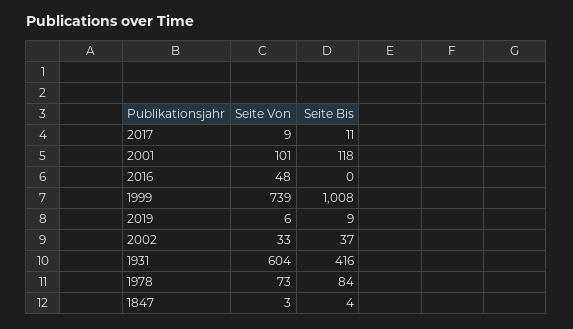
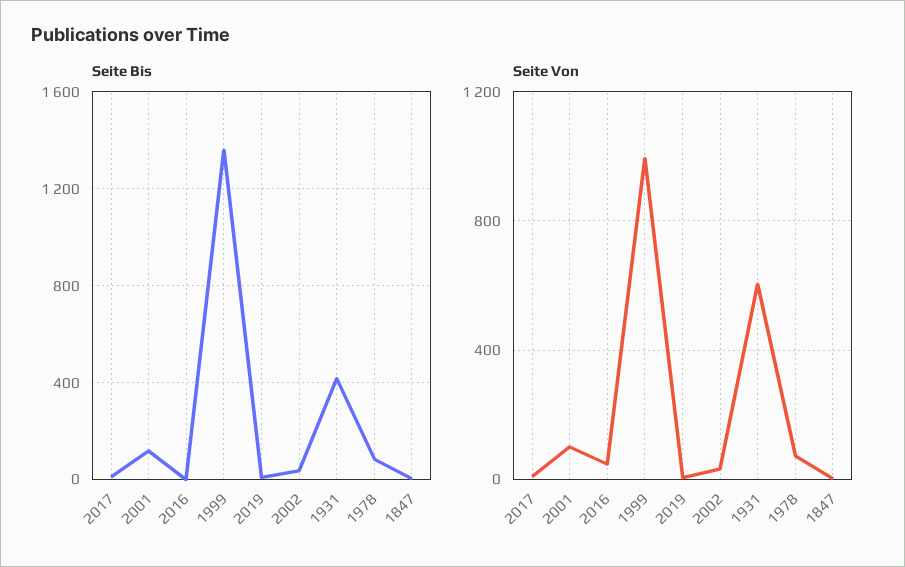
Seite Von, 1999: 739 -> 1000
Seite Bis, 1999: 1008 -> 1350

